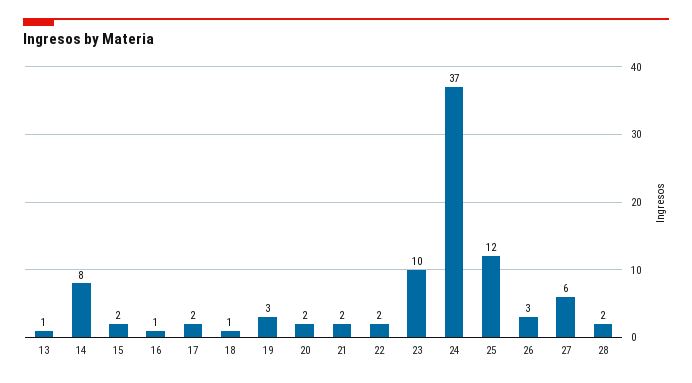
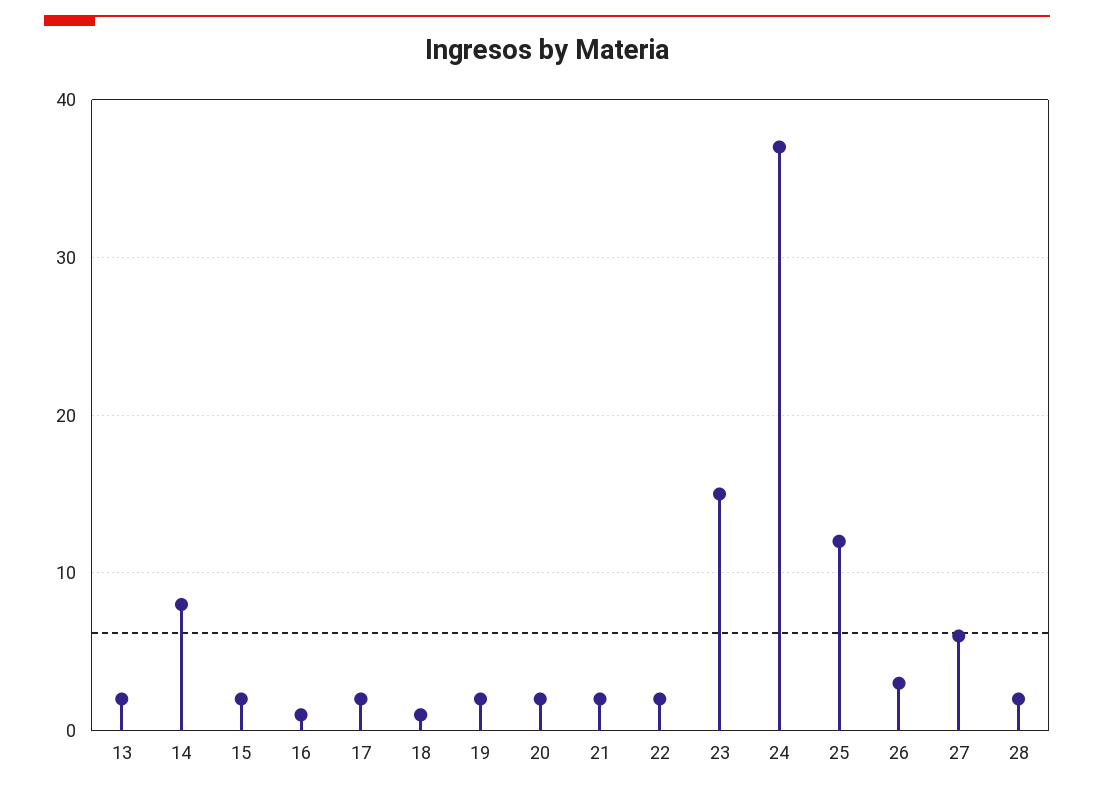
13: 1 -> 2
19: 3 -> 2
23: 10 -> 15

